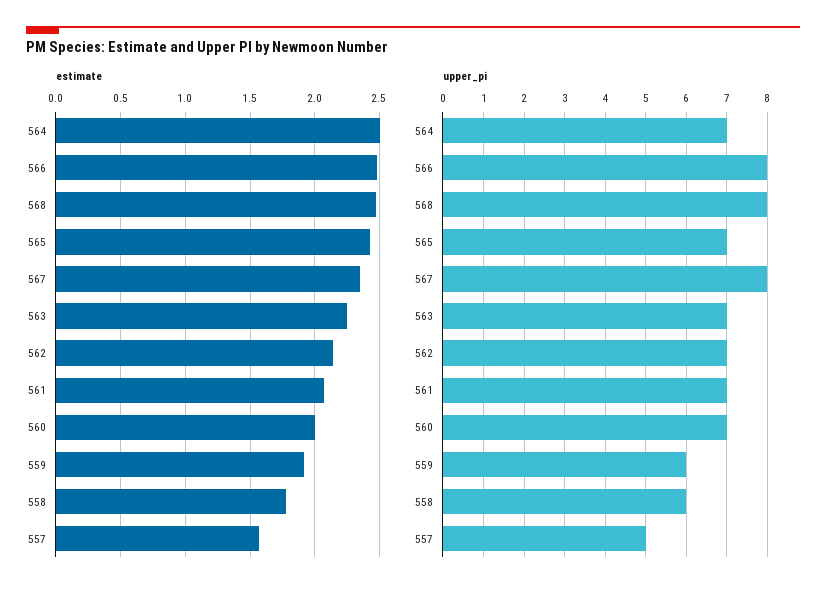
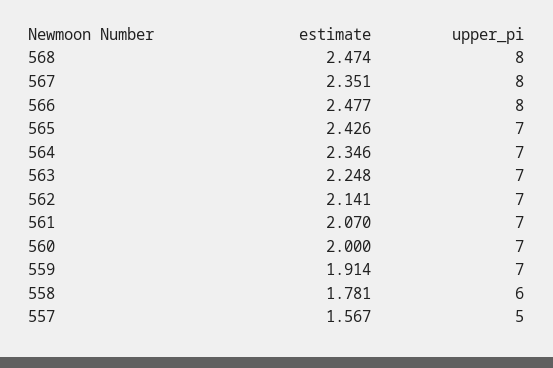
estimate, 564: 2.5 -> 2.346
upper_pi, 559: 6 -> 7

